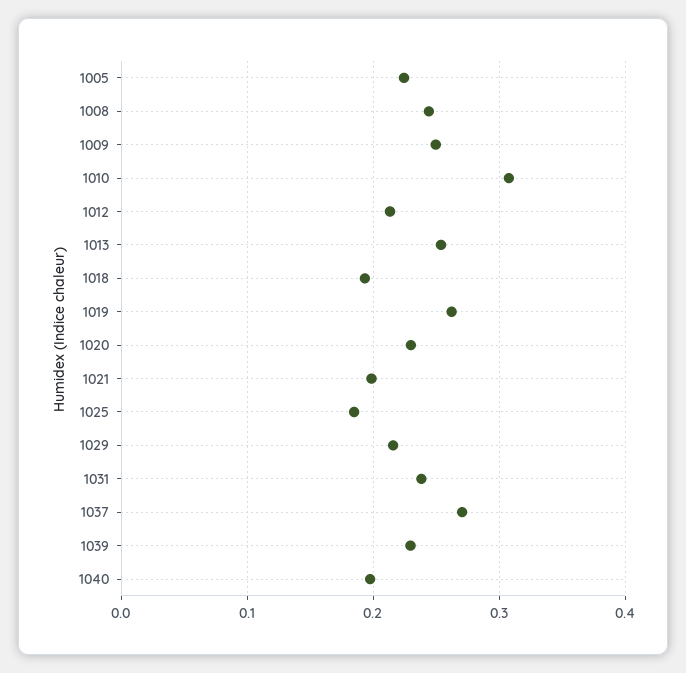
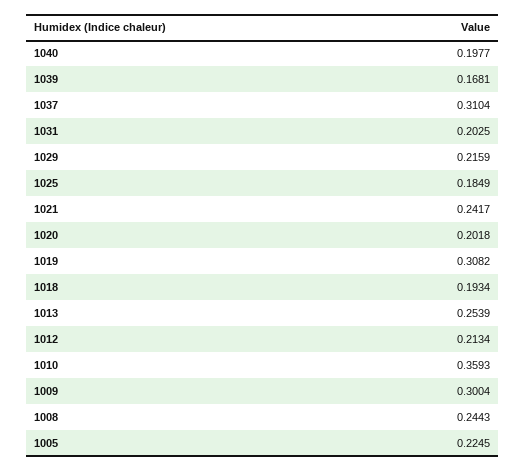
1009: 0.25 -> 0.3004
1010: 0.31 -> 0.3593
1019: 0.26 -> 0.3082
1020: 0.23 -> 0.2018
1021: 0.2 -> 0.2417
1031: 0.24 -> 0.2025
1037: 0.27 -> 0.3104
1039: 0.23 -> 0.1681

